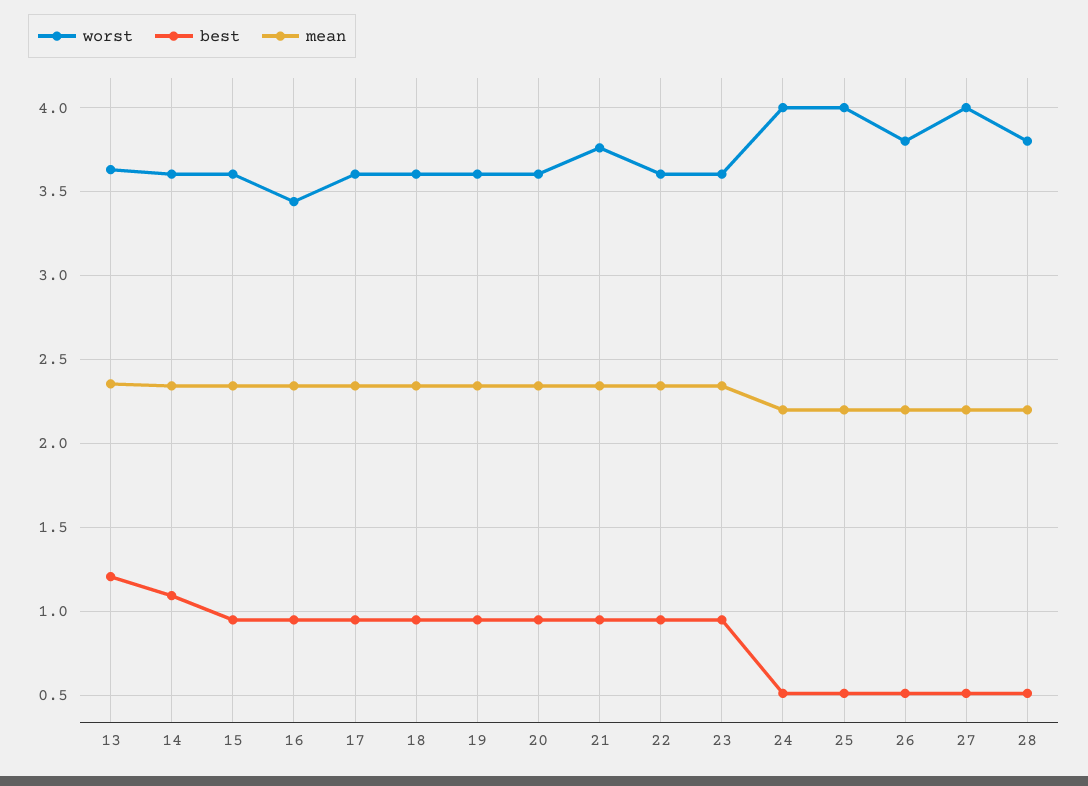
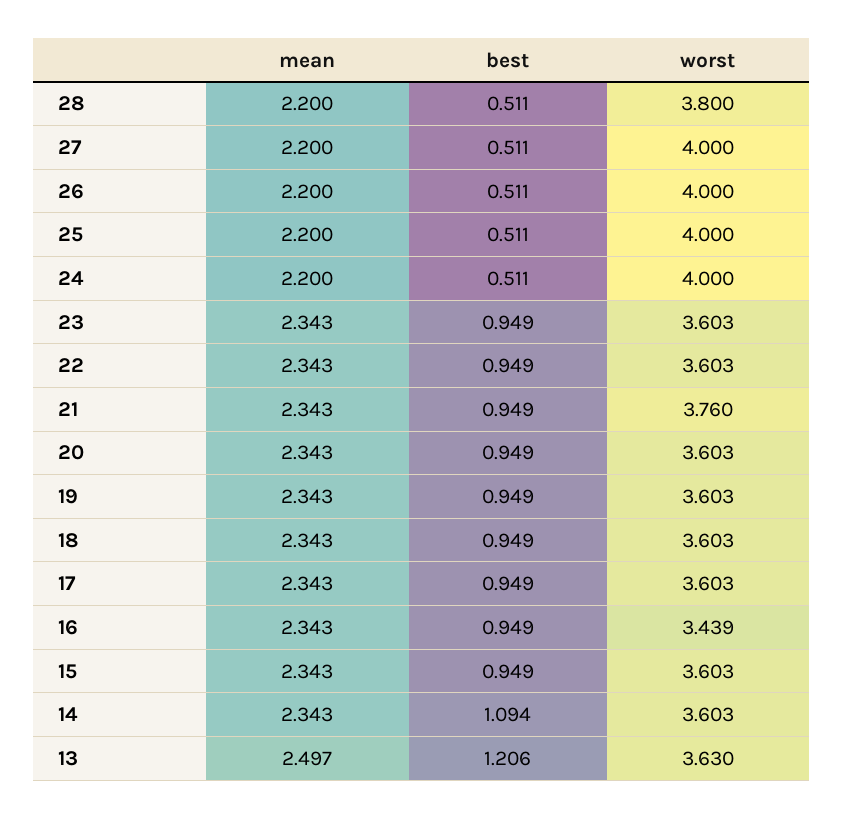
mean, 13: 2.35 -> 2.497
worst, 26: 3.8 -> 4

